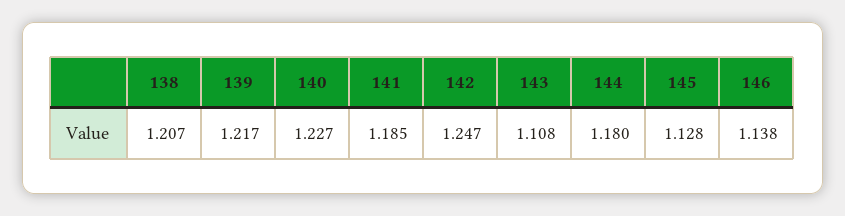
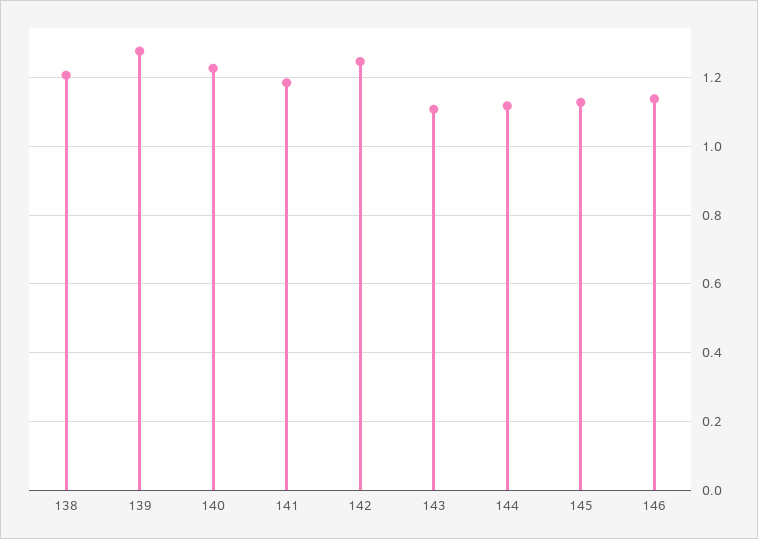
139: 1.217 -> 1.28
144: 1.18 -> 1.12

